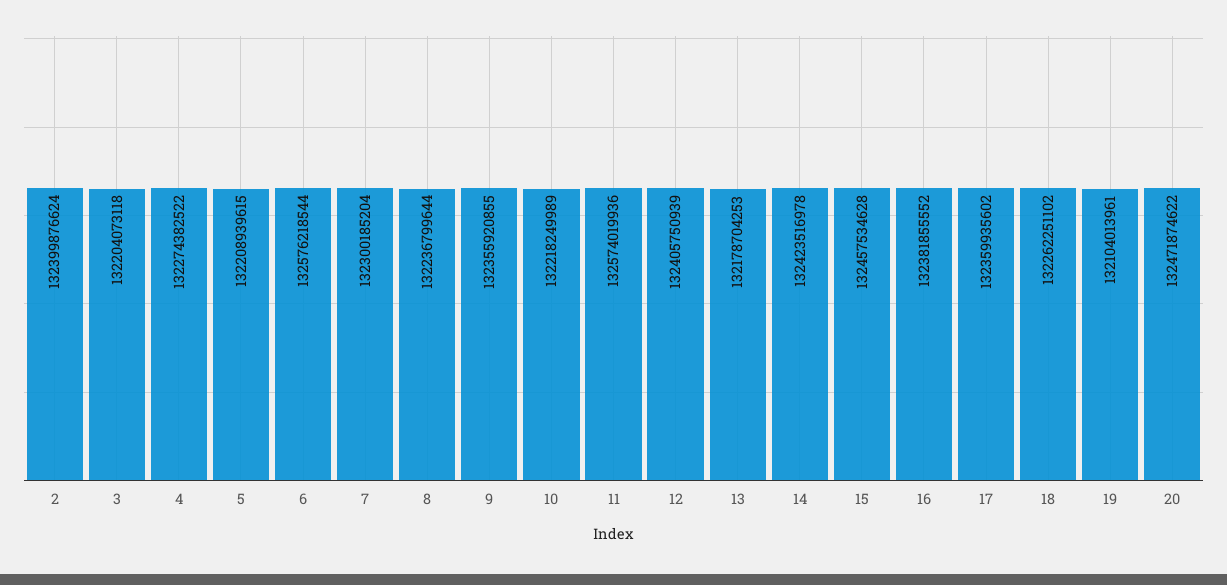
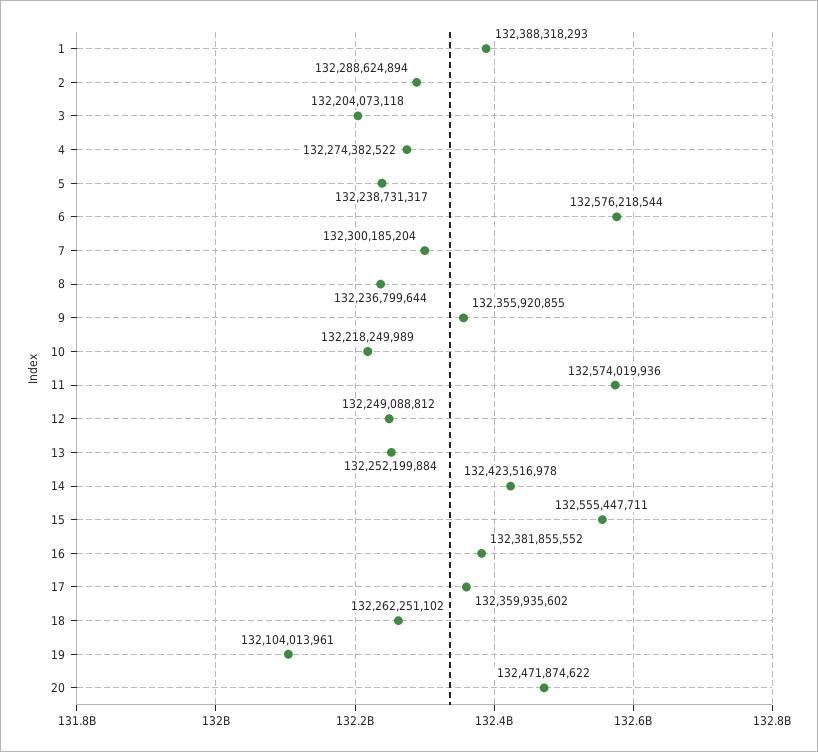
2: 132399876624 -> 132288624894
5: 132208939615 -> 132238731317
12: 132405750939 -> 132249088812
13: 132178704253 -> 132252199884
15: 132457534628 -> 132555447711
1: none -> 132388318293

